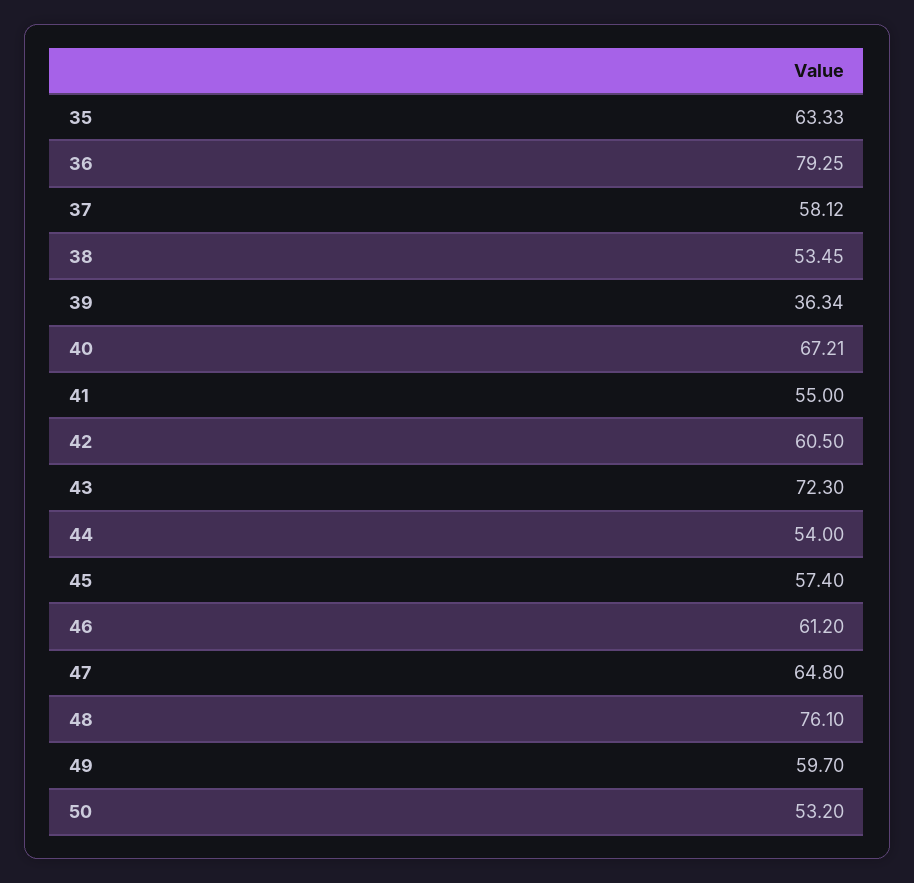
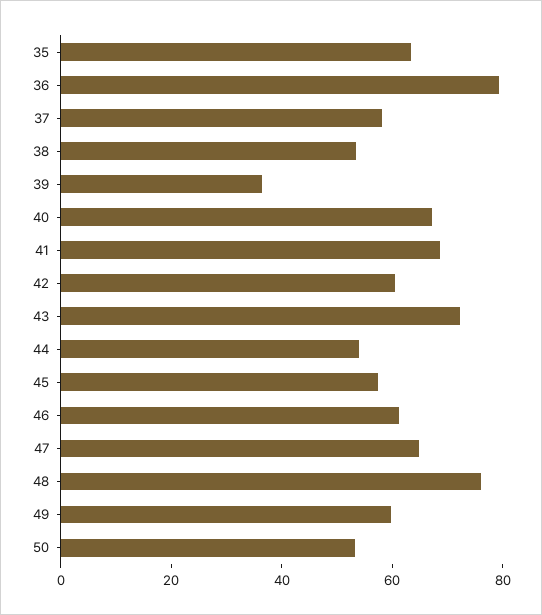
41: 55 -> 70

